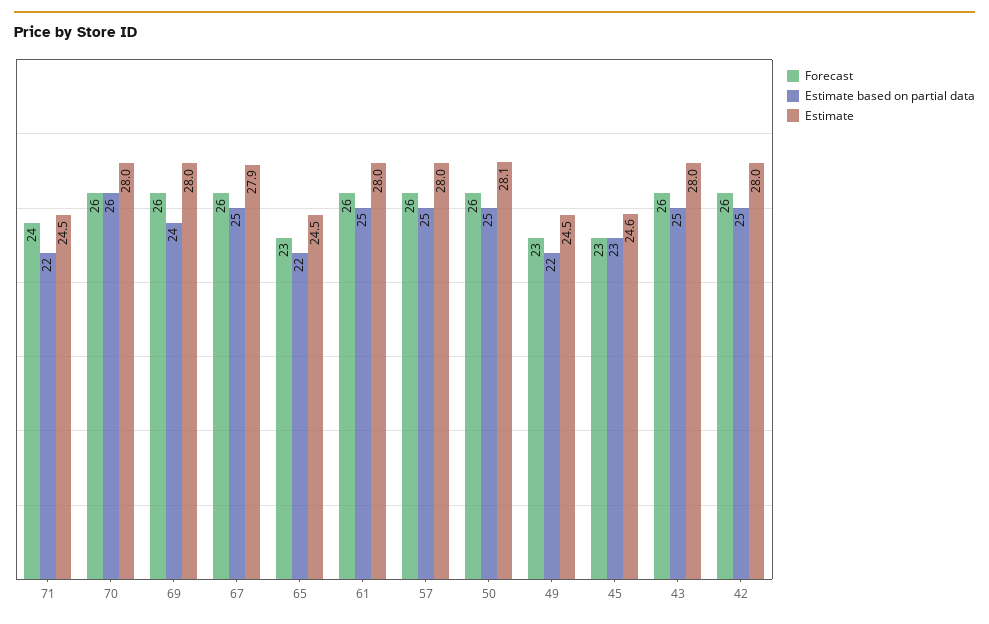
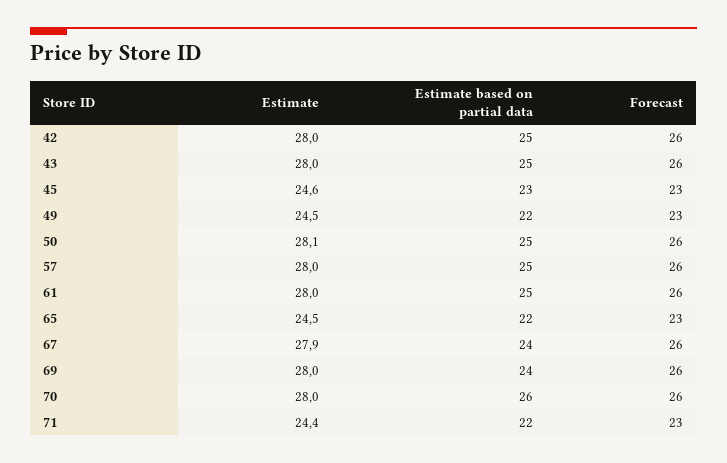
Forecast, 71: 24 -> 23
Estimate, 71: 24.5 -> 24.4
Estimate based on partial data, 67: 25 -> 24

